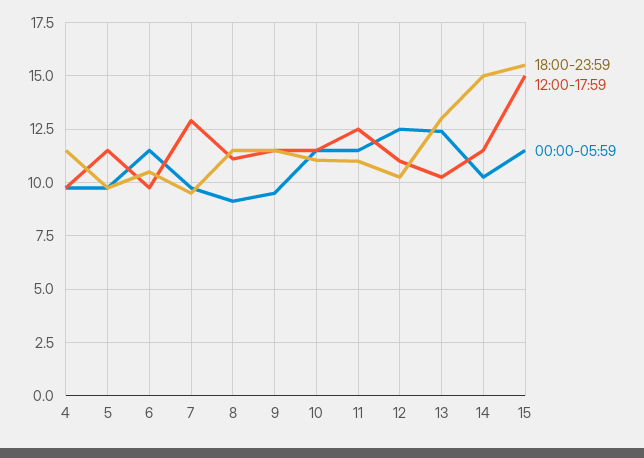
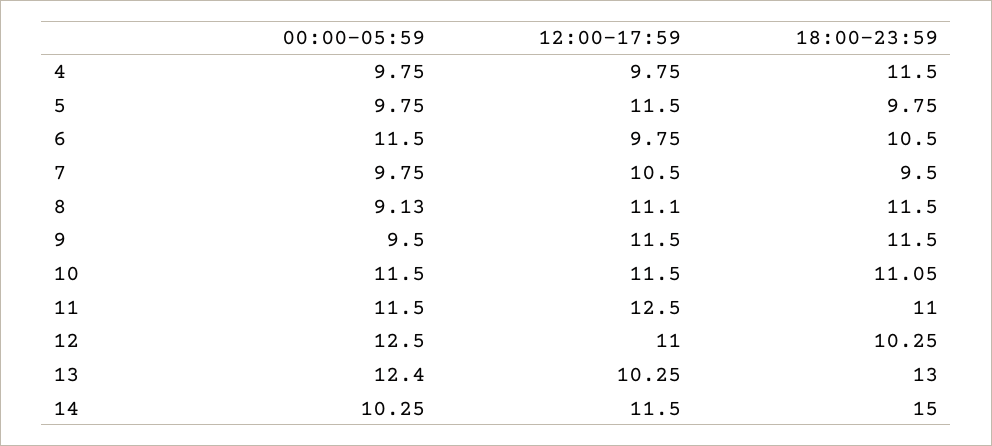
12:00-17:59, 7: 13 -> 10.5
18:00-23:59, 15: 15.5 -> none
12:00-17:59, 15: 15 -> none
00:00-05:59, 15: 11.5 -> none

